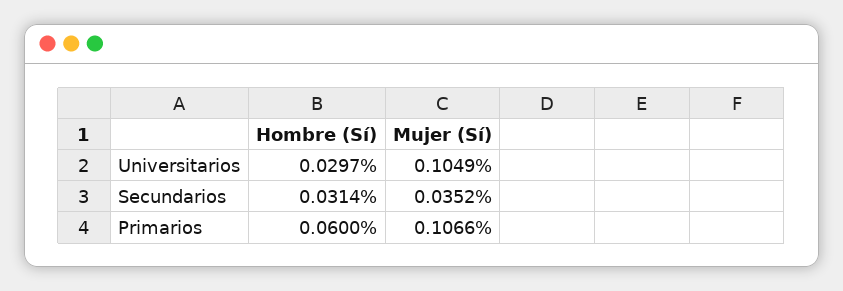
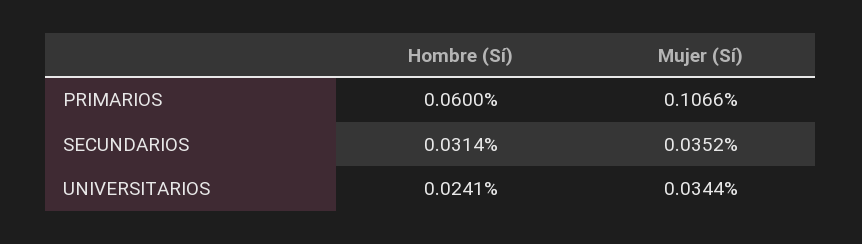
Hombre (Sí), Universitarios: 0.0297 -> 0.0241
Mujer (Sí), Universitarios: 0.1049 -> 0.0344

